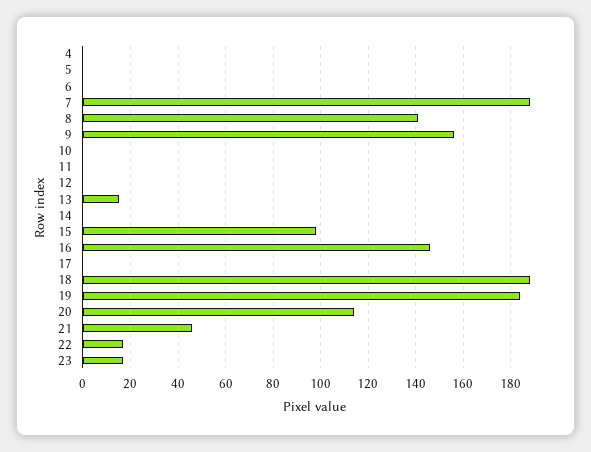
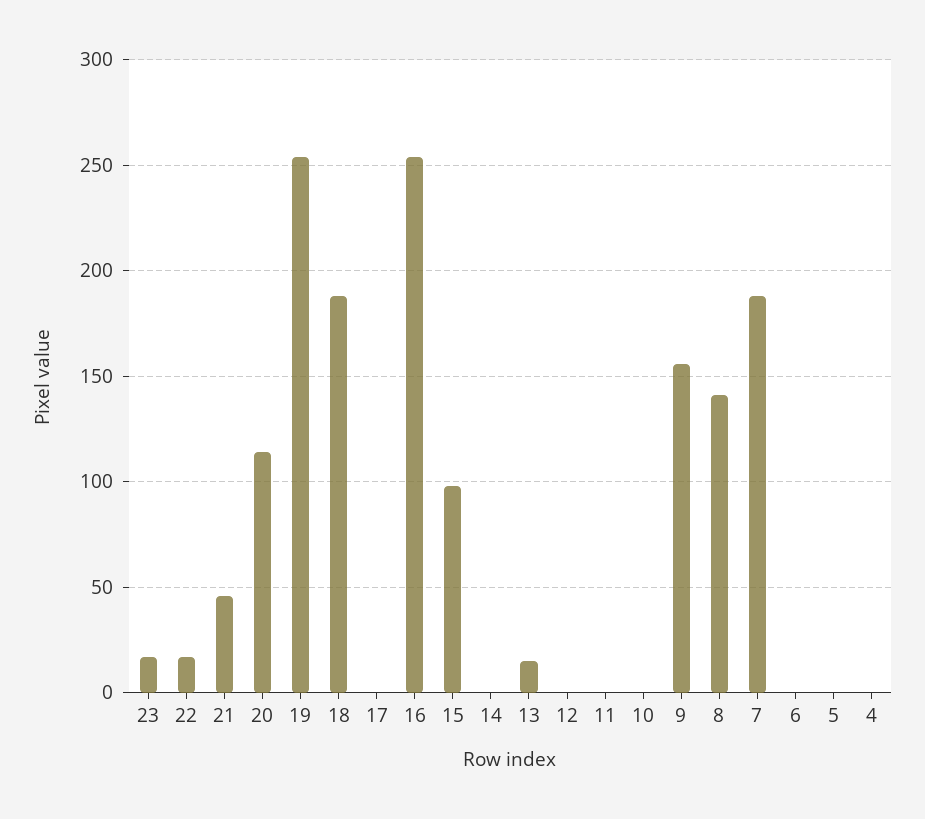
16: 145 -> 255
19: 185 -> 255

